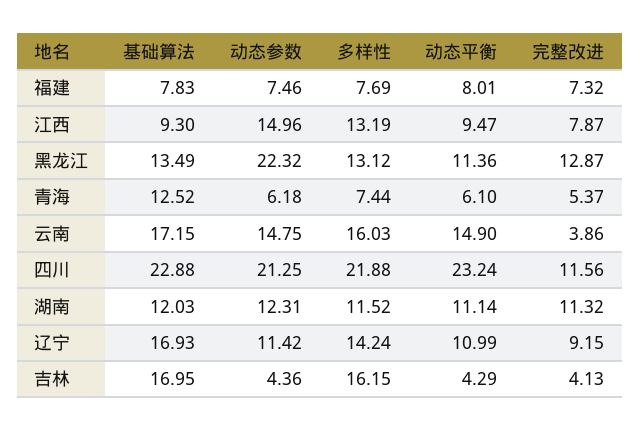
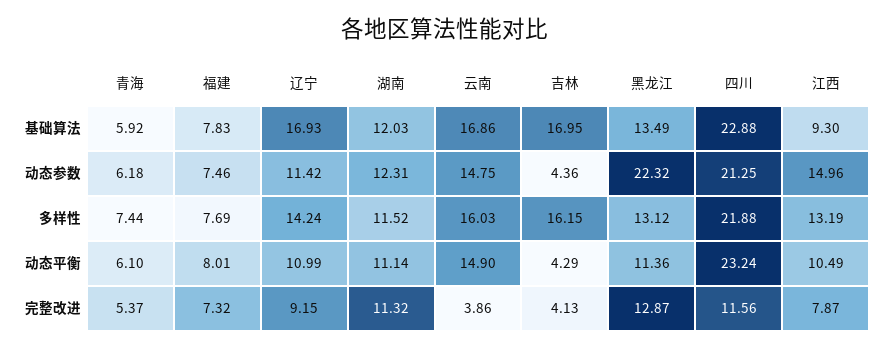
动态平衡, 江西: 9.47 -> 10.49
基础算法, 青海: 12.52 -> 5.92
基础算法, 云南: 17.15 -> 16.86

